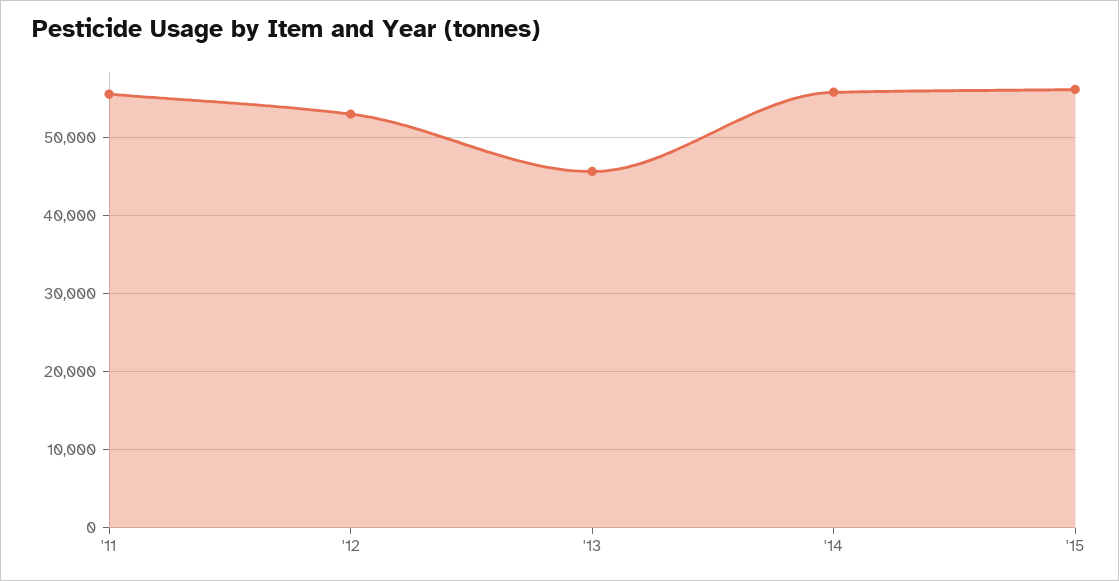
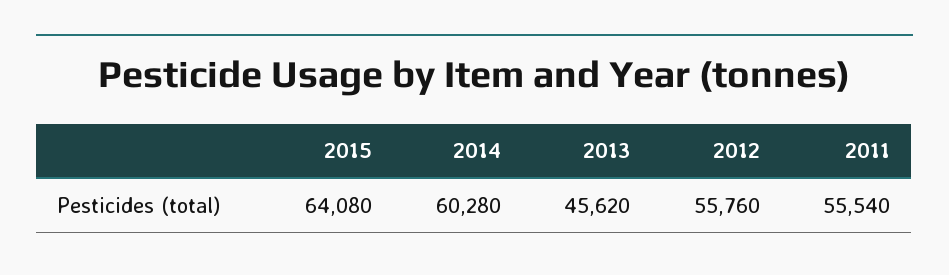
'12: 53000 -> 55760
'14: 56000 -> 60280
'15: 56000 -> 64080

